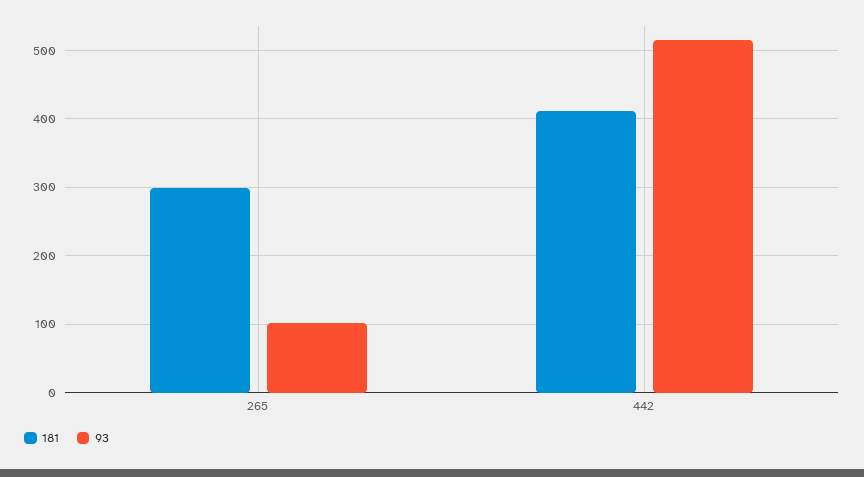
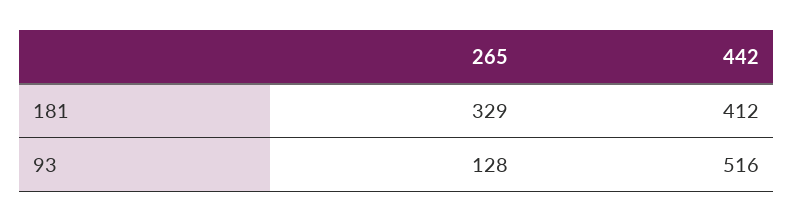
181, 265: 300 -> 329
93, 265: 100 -> 128

